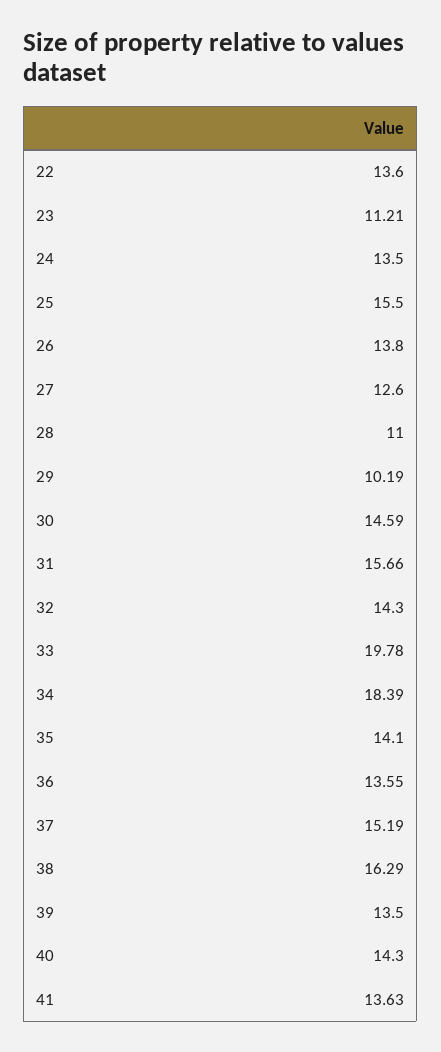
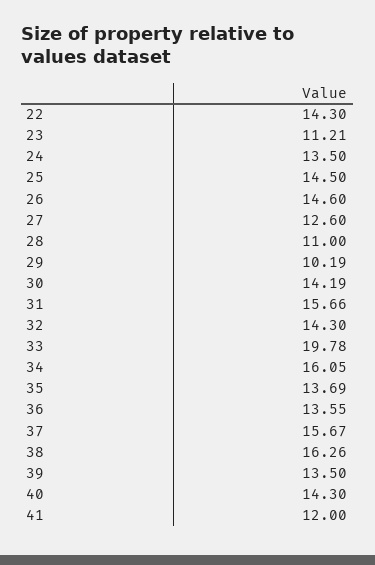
22: 13.6 -> 14.3
25: 15.5 -> 14.5
26: 13.8 -> 14.6
30: 14.59 -> 14.19
34: 18.39 -> 16.05
35: 14.1 -> 13.69
37: 15.19 -> 15.67
38: 16.29 -> 16.26
41: 13.63 -> 12

